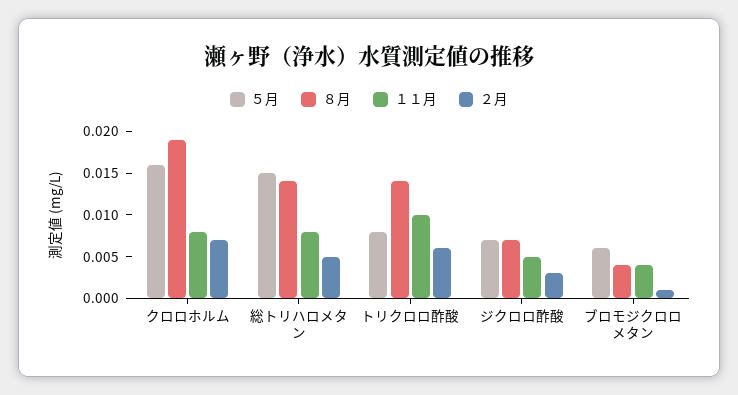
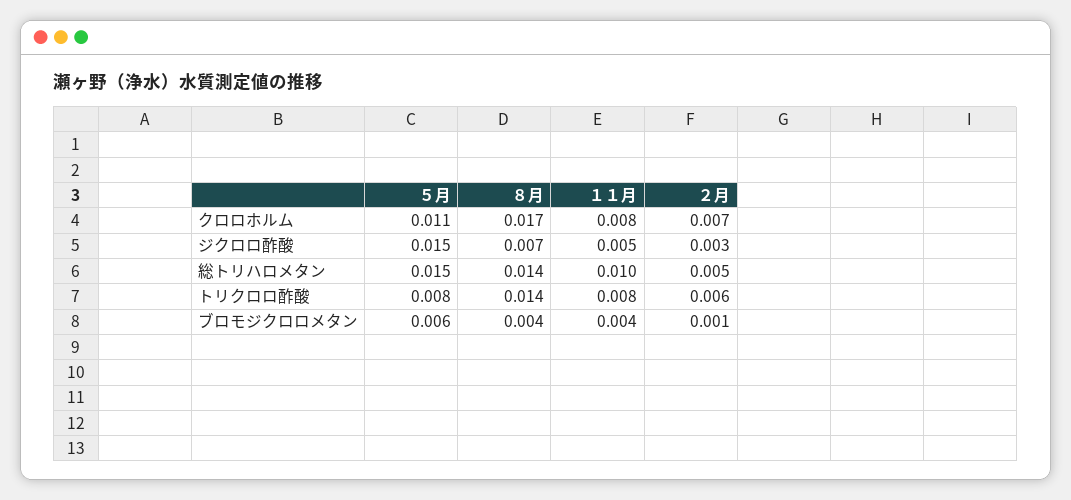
５月, クロロホルム: 0.016 -> 0.011
８月, クロロホルム: 0.019 -> 0.017
１１月, 総トリハロメタン: 0.008 -> 0.01
１１月, トリクロロ酢酸: 0.01 -> 0.008
５月, ジクロロ酢酸: 0.007 -> 0.015

